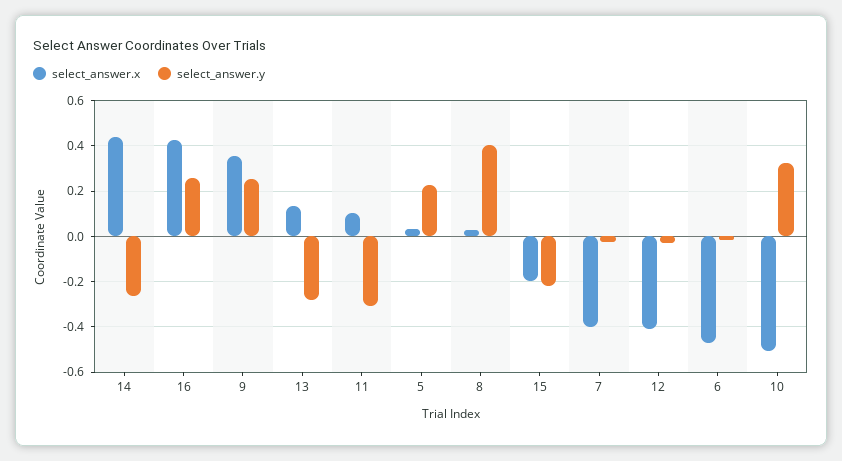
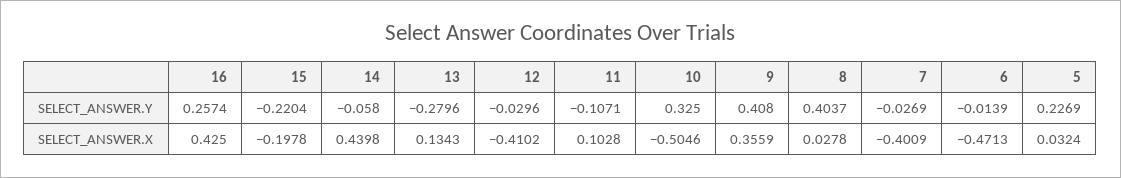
select_answer.y, 14: -0.25 -> -0.058
select_answer.y, 9: 0.25 -> 0.408
select_answer.y, 11: -0.3 -> -0.1071

